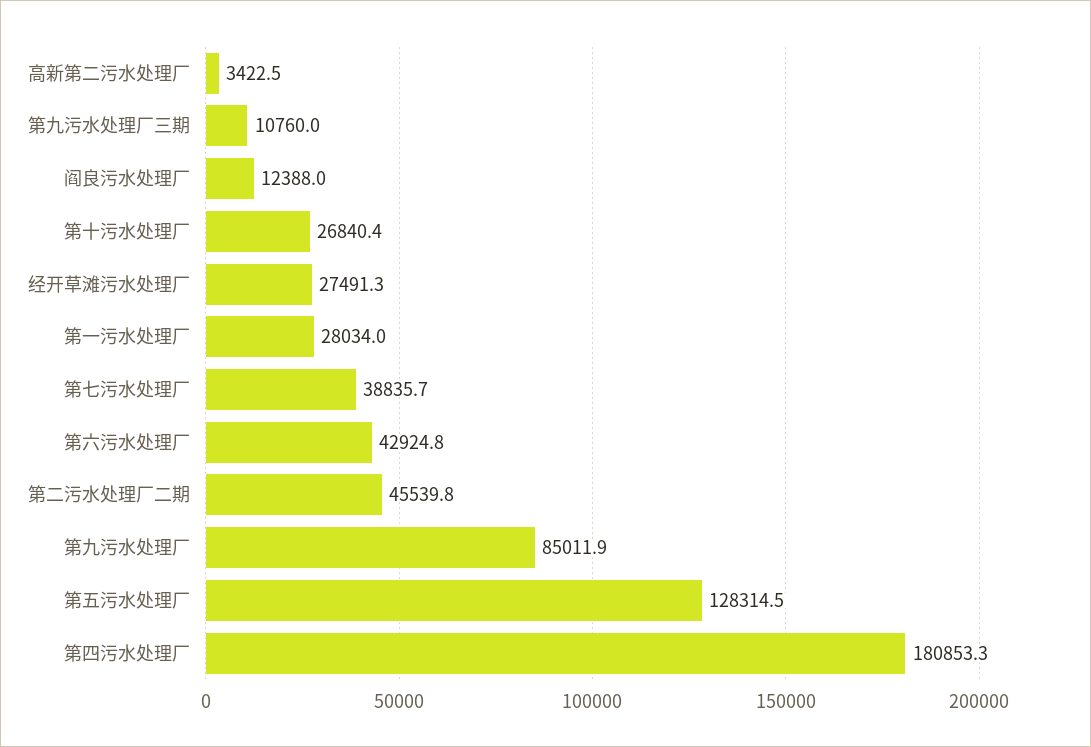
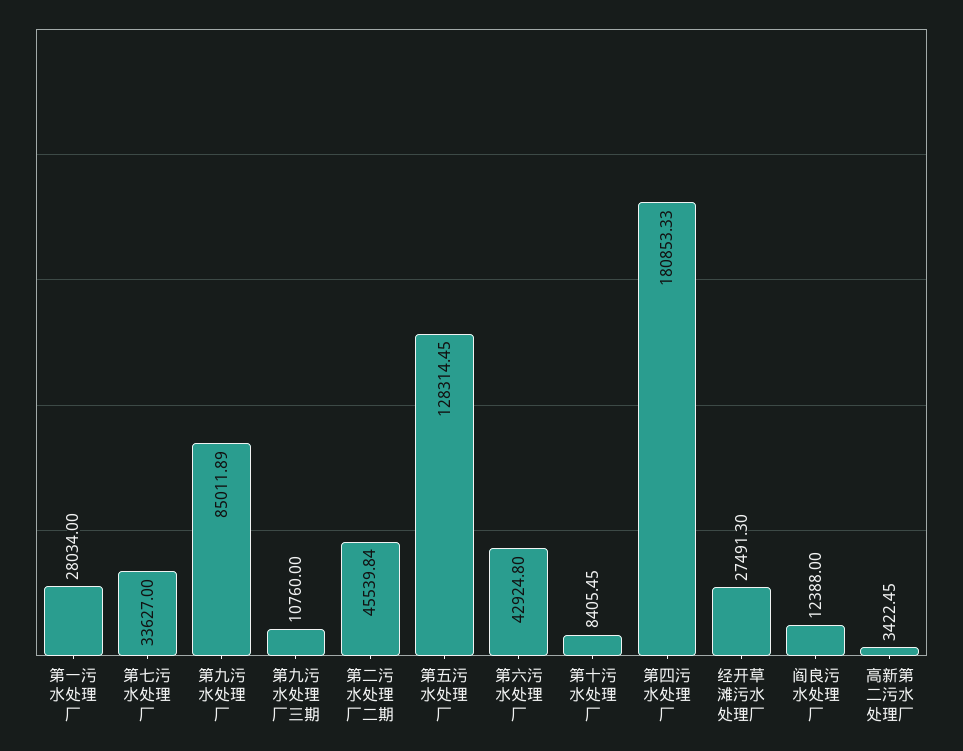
第十污水处理厂: 26840.4 -> 8405.45
第七污水处理厂: 38835.7 -> 33627

